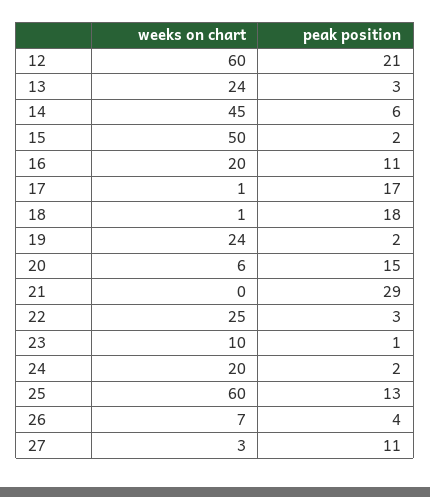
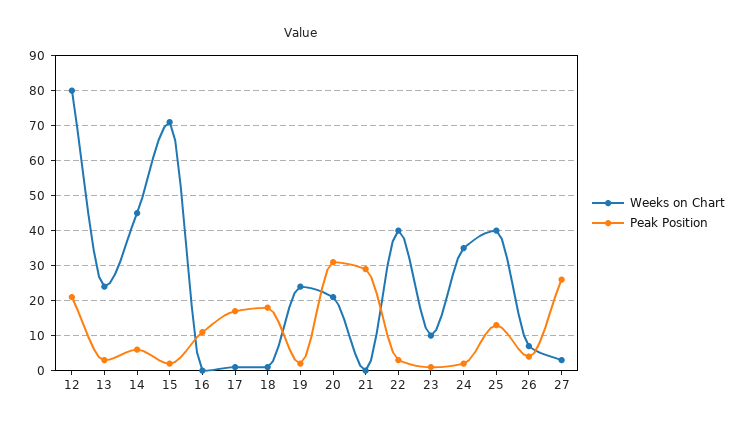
weeks on chart, 12: 60 -> 80
weeks on chart, 15: 50 -> 70
weeks on chart, 16: 20 -> 0
weeks on chart, 20: 6 -> 20
peak position, 20: 15 -> 30
weeks on chart, 22: 25 -> 40
weeks on chart, 24: 20 -> 35
weeks on chart, 25: 60 -> 40
peak position, 27: 11 -> 25

